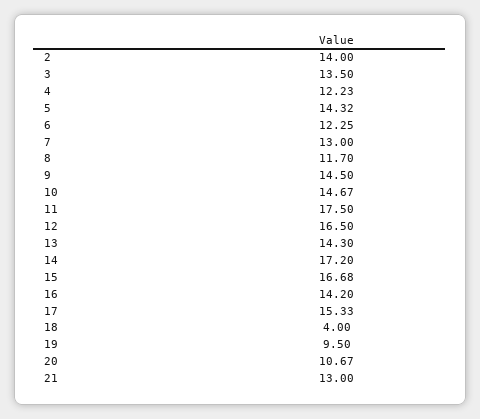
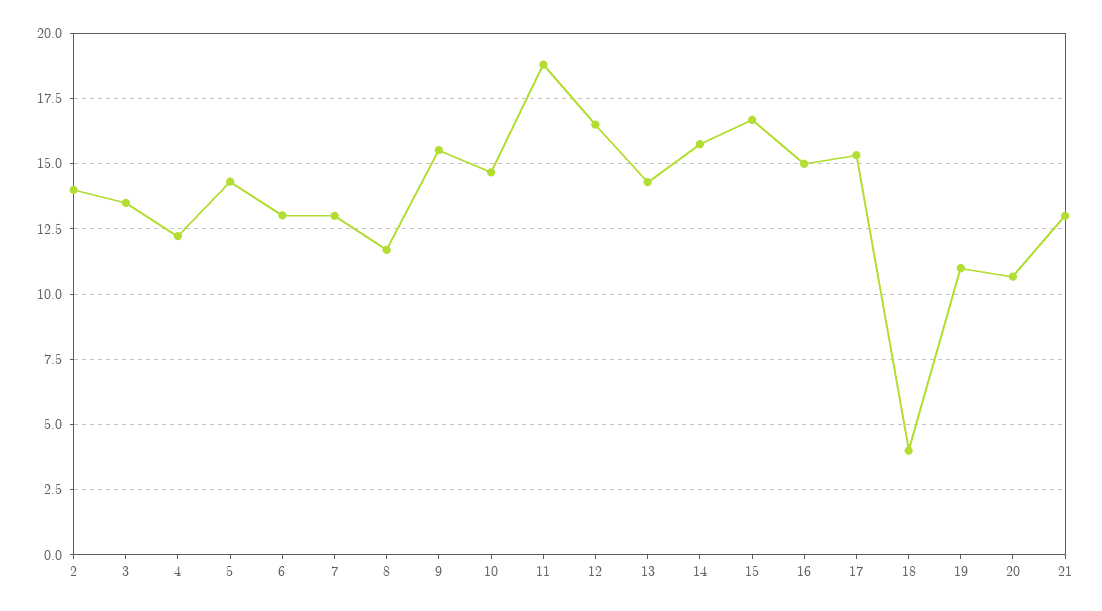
6: 12.25 -> 13
9: 14.5 -> 15.5
11: 17.5 -> 18.75
14: 17.2 -> 15.75
16: 14.2 -> 15
19: 9.5 -> 11

